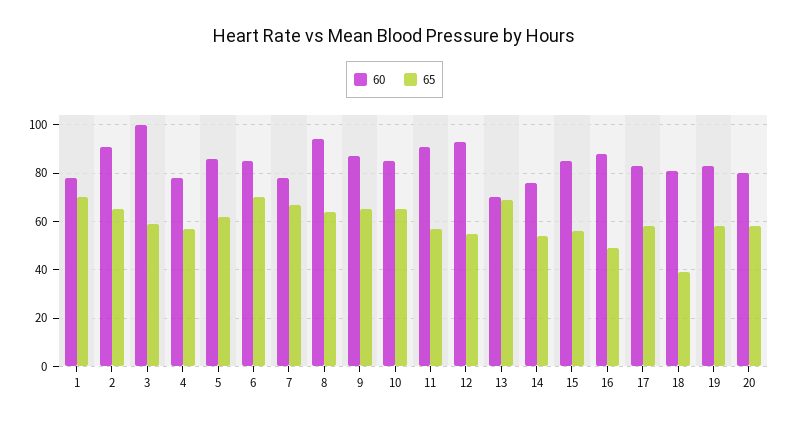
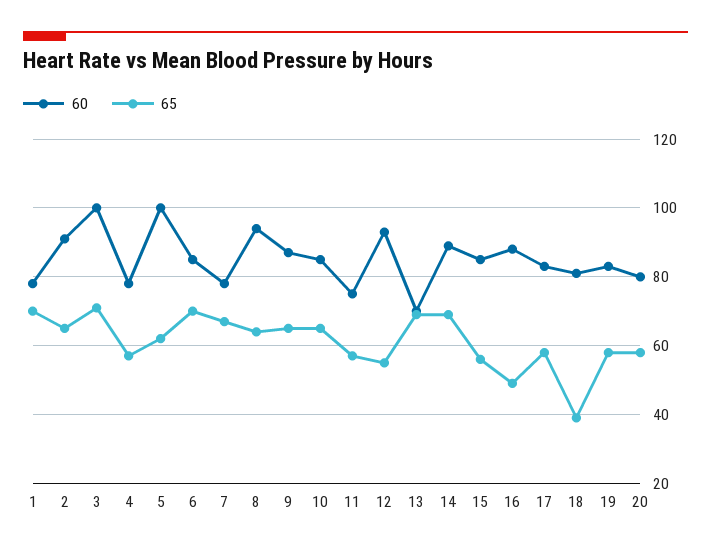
65, 3: 60 -> 70
60, 5: 85 -> 100
60, 11: 90 -> 75
60, 14: 75 -> 90
65, 14: 55 -> 70

